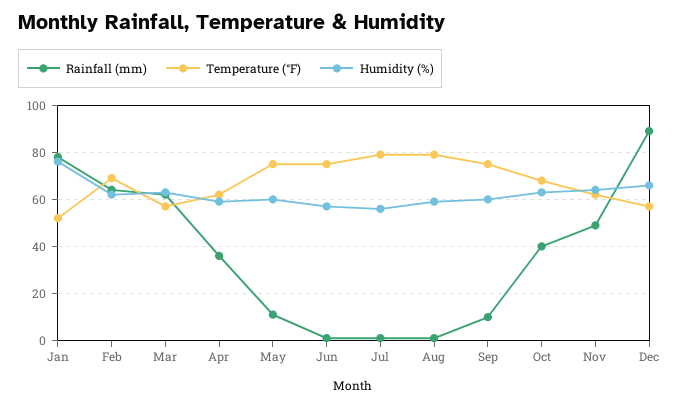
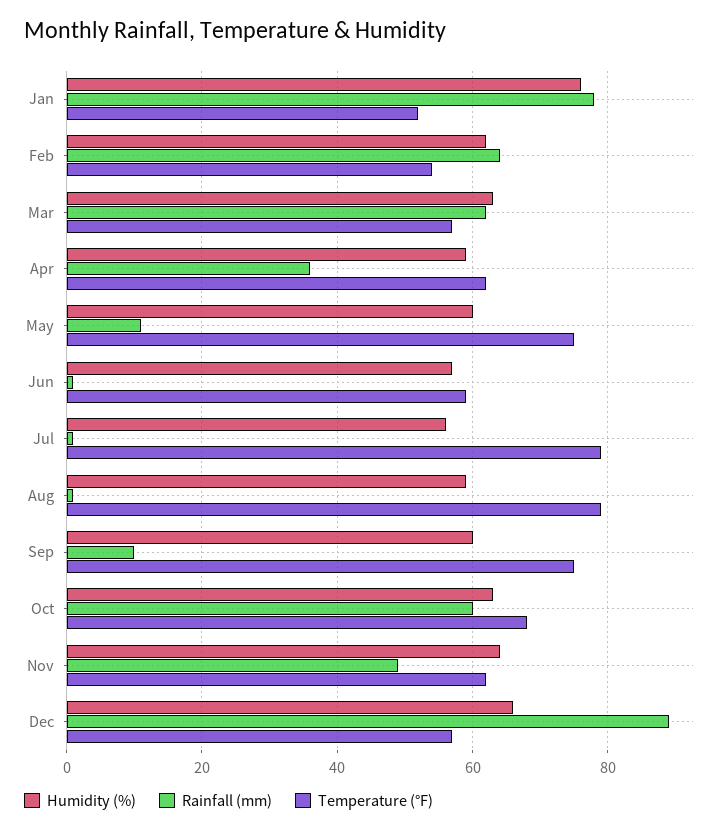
Temperature (°F), Feb: 70 -> 55
Temperature (°F), Jun: 75 -> 60
Rainfall (mm), Oct: 40 -> 60

